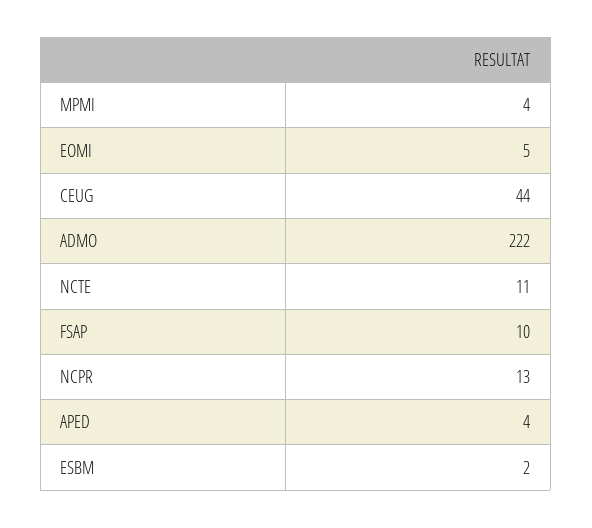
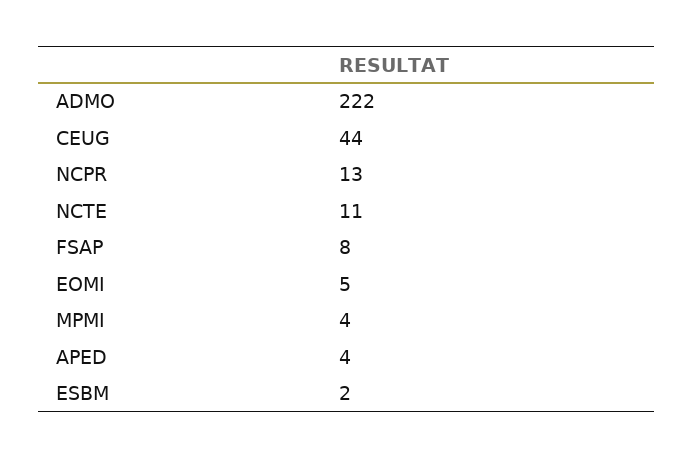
FSAP: 10 -> 8

